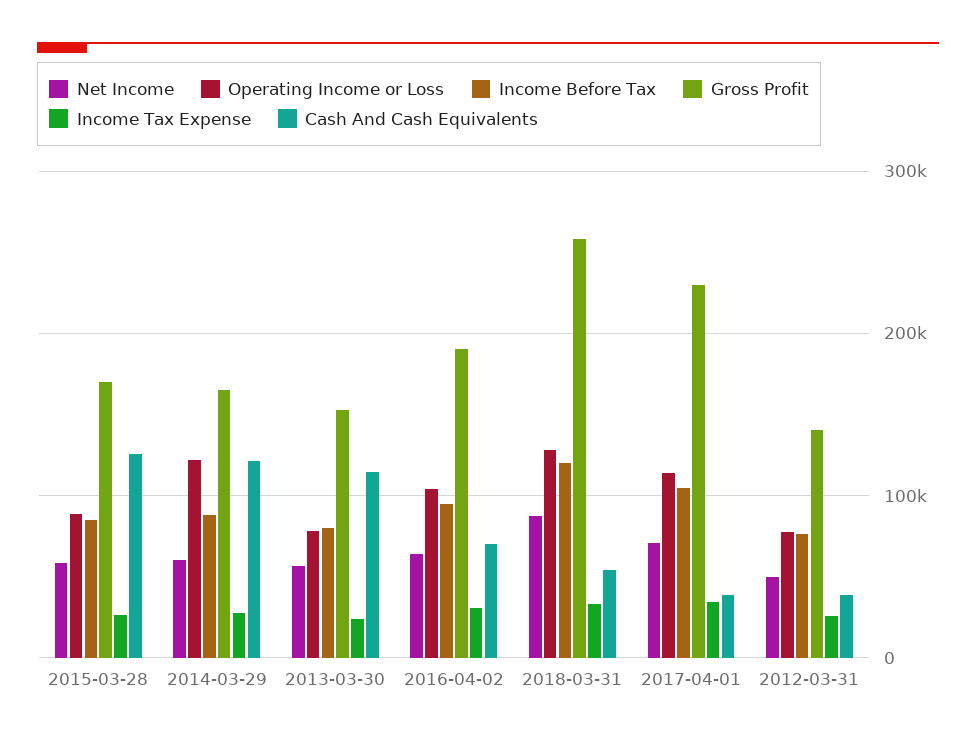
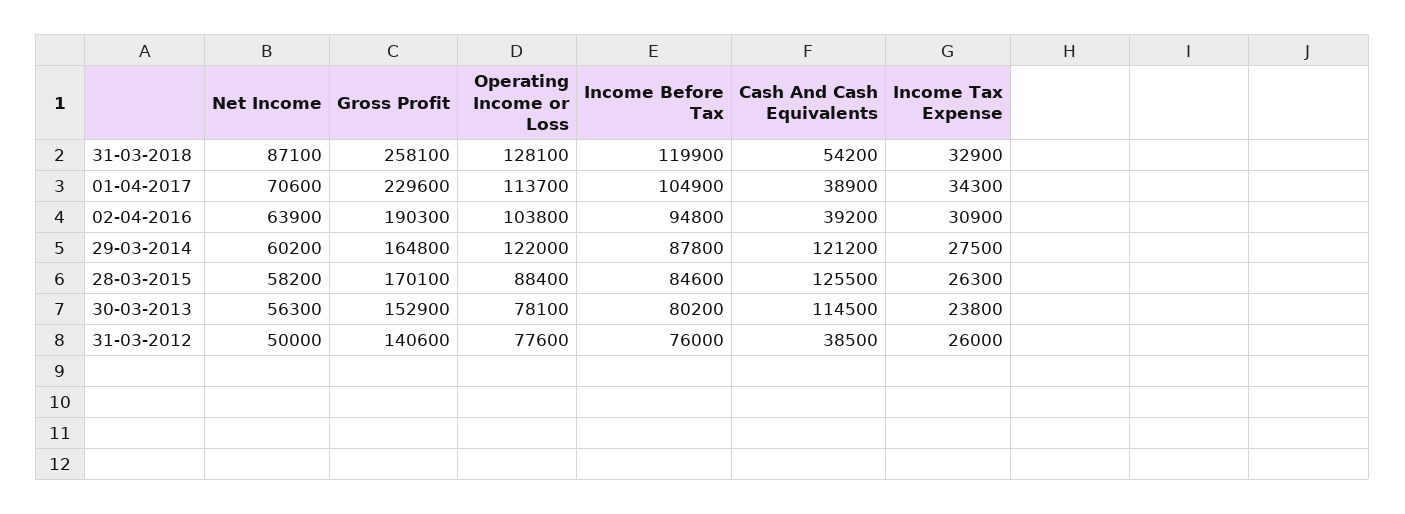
Cash And Cash Equivalents, 2016-04-02: 70000 -> 39200

